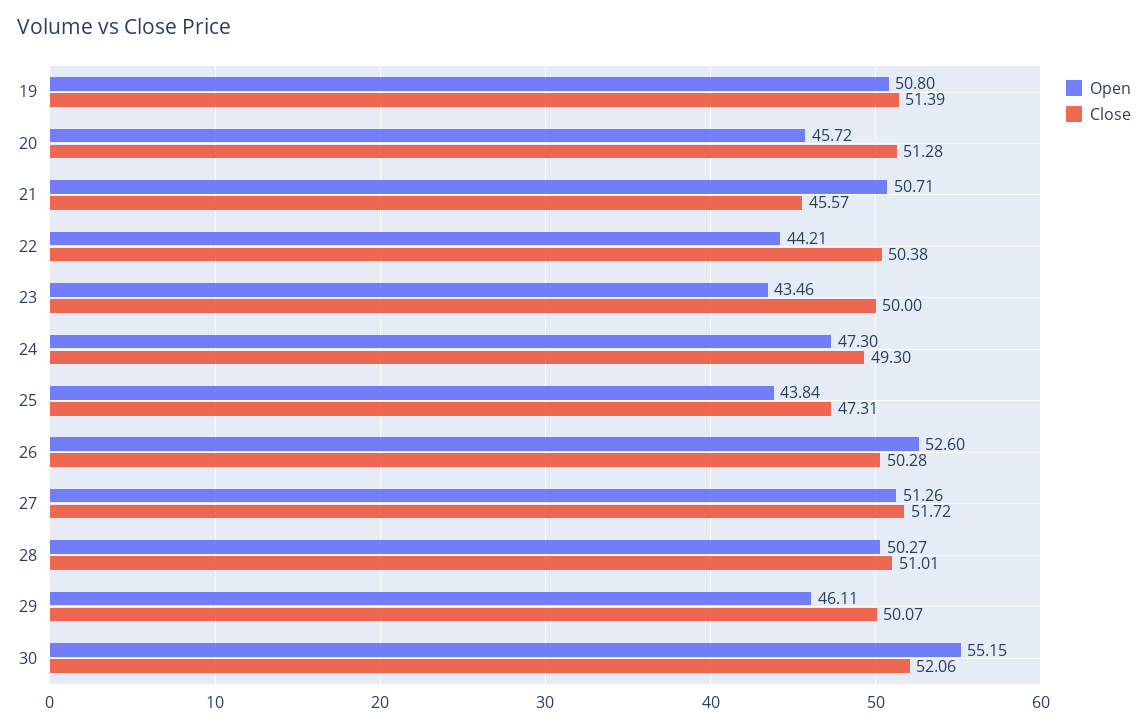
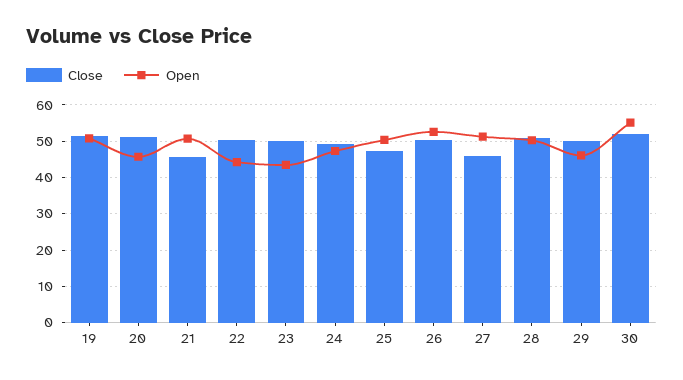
Open, 25: 43.84 -> 50
Close, 27: 51.72 -> 46

